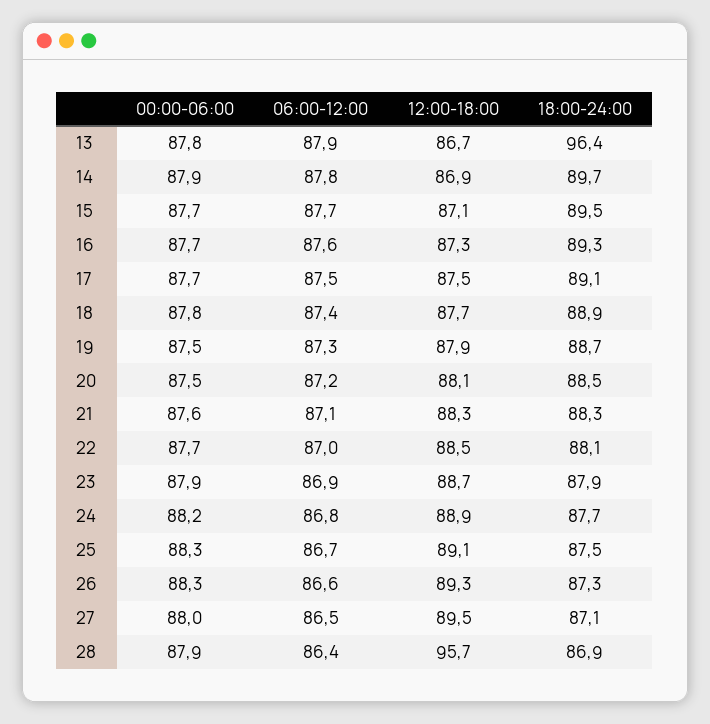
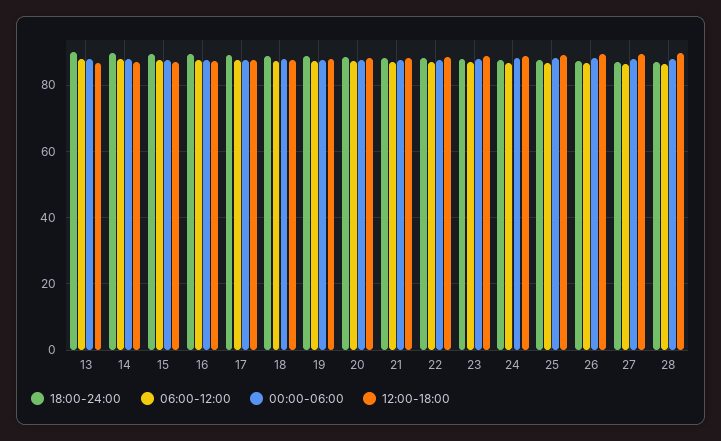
18:00-24:00, 13: 96.4 -> 90
12:00-18:00, 28: 95.7 -> 90

